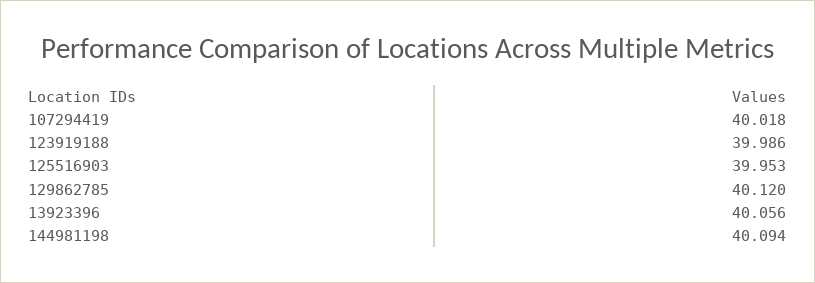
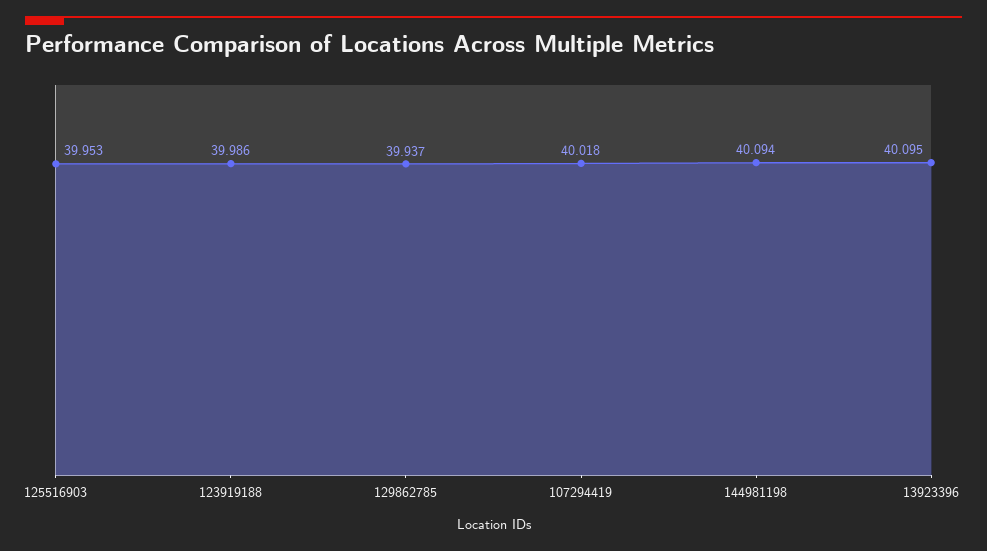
129862785: 40.12 -> 39.937
13923396: 40.056 -> 40.095

